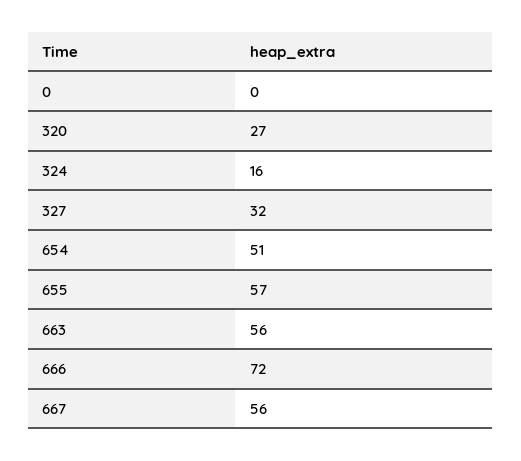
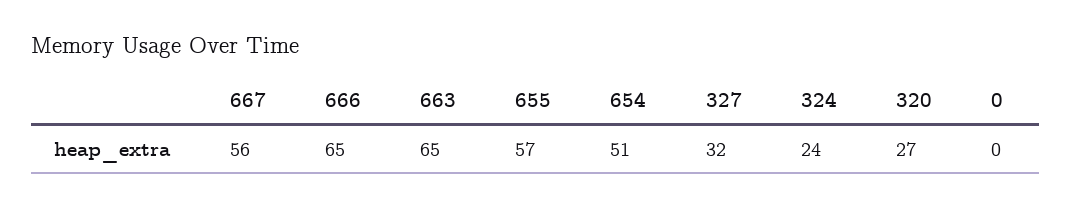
324: 16 -> 24
663: 56 -> 65
666: 72 -> 65

